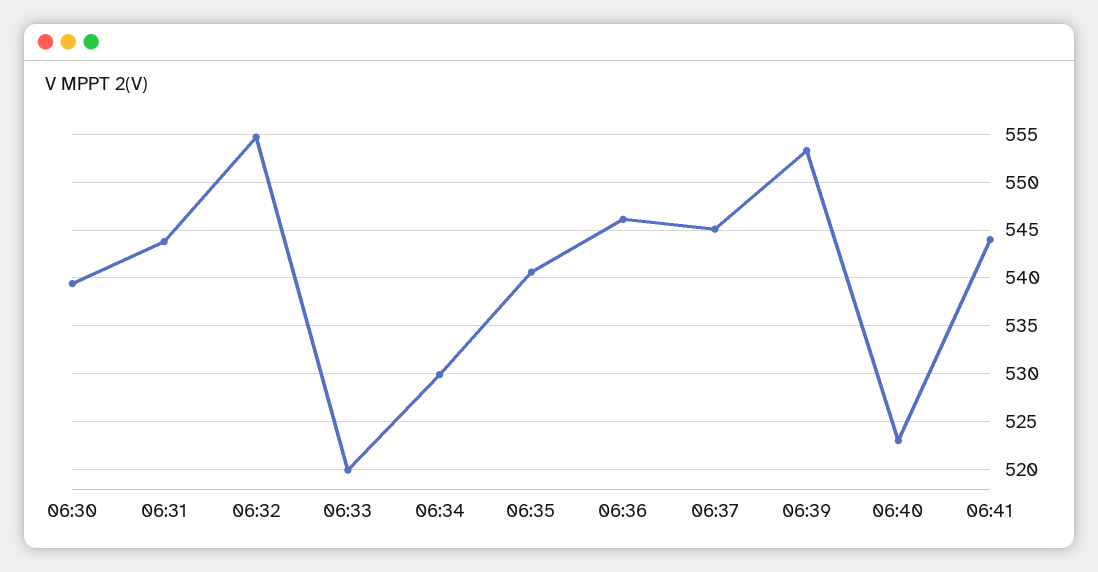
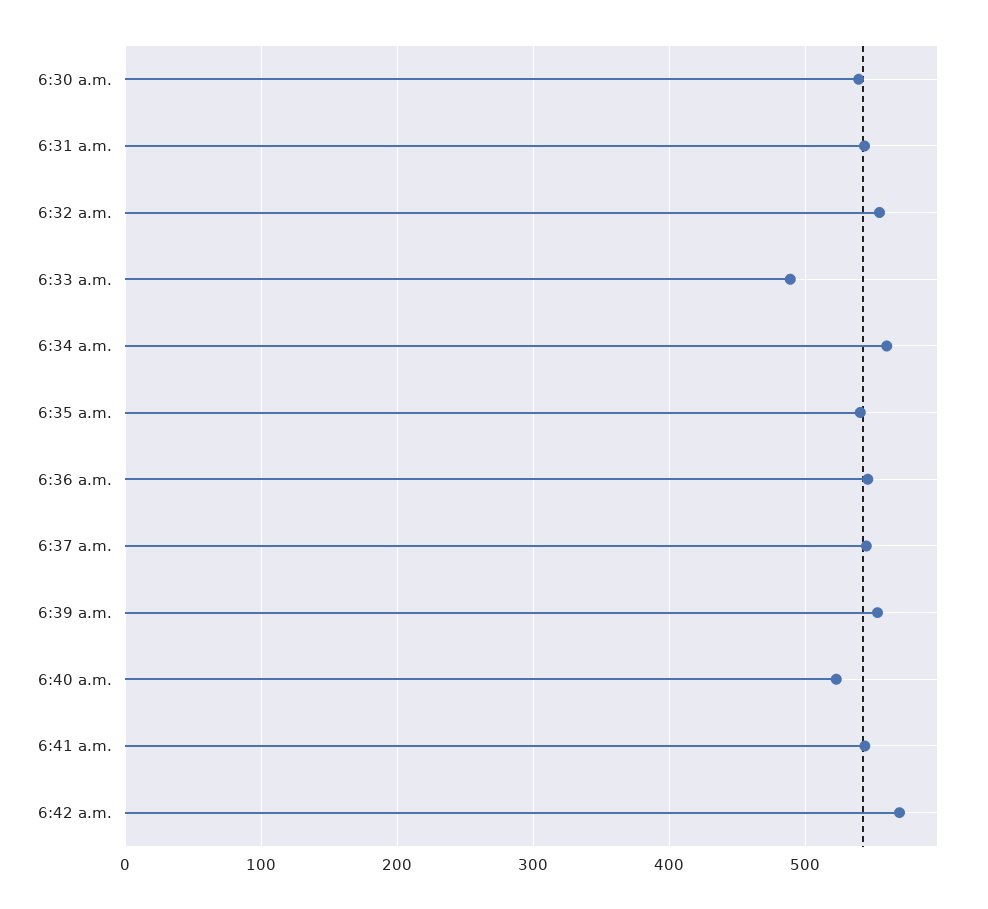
06:33: 520 -> 490
06:34: 530 -> 560
6:42 a.m.: none -> 570

